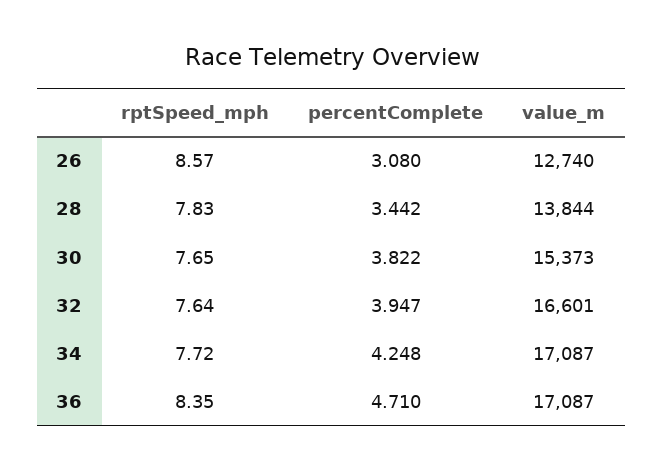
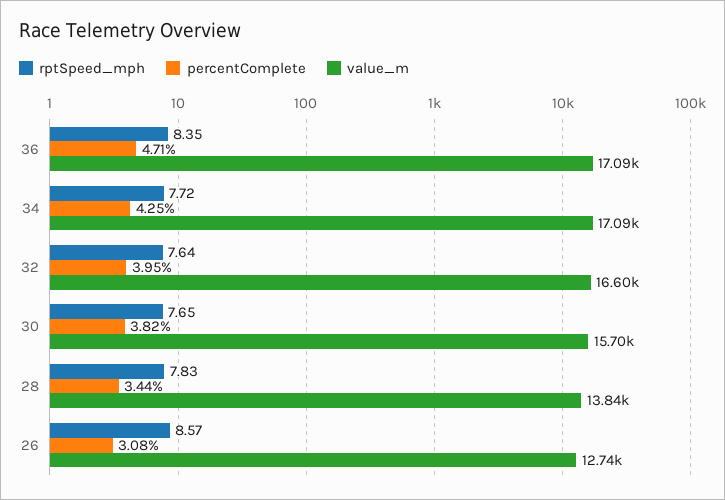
value_m, 30: 15373 -> 15700

